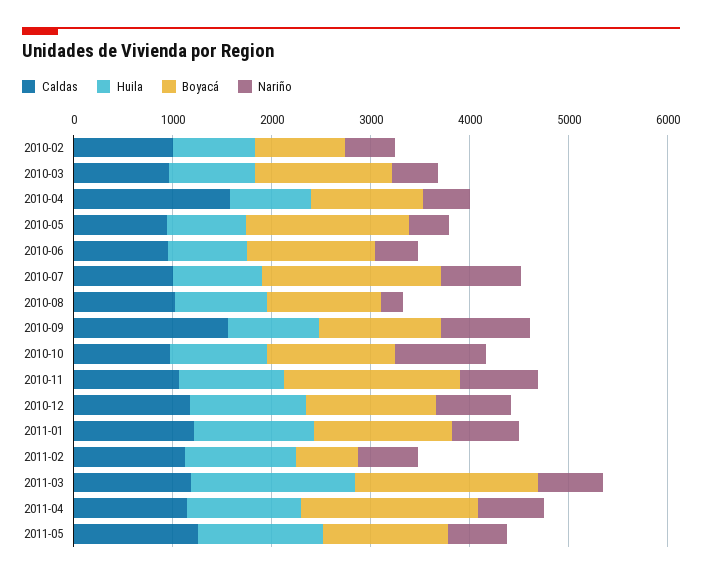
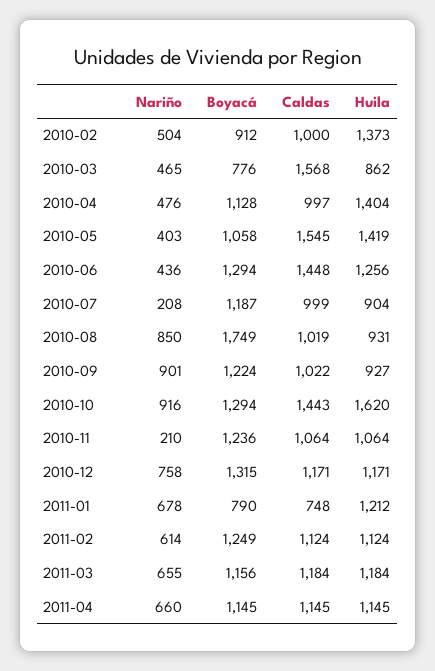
Huila, 2010-02: 800 -> 1373
Caldas, 2010-03: 1000 -> 1568
Boyacá, 2010-03: 1400 -> 776
Caldas, 2010-04: 1600 -> 997
Huila, 2010-04: 800 -> 1404
Caldas, 2010-05: 1000 -> 1545
Huila, 2010-05: 800 -> 1419
Boyacá, 2010-05: 1600 -> 1058
Caldas, 2010-06: 1000 -> 1448
Huila, 2010-06: 800 -> 1256
Boyacá, 2010-07: 1800 -> 1187
Nariño, 2010-07: 800 -> 208
Boyacá, 2010-08: 1200 -> 1749
Nariño, 2010-08: 200 -> 850
Caldas, 2010-09: 1600 -> 1022
Caldas, 2010-10: 1000 -> 1443
Huila, 2010-10: 1000 -> 1620
Boyacá, 2010-11: 1800 -> 1236
Nariño, 2010-11: 800 -> 210
Caldas, 2011-01: 1200 -> 748
Boyacá, 2011-01: 1400 -> 790
Boyacá, 2011-02: 600 -> 1249
Huila, 2011-03: 1600 -> 1184
Boyacá, 2011-03: 1800 -> 1156
Boyacá, 2011-04: 1800 -> 1145
Caldas, 2011-05: 1200 -> none
Huila, 2011-05: 1200 -> none
Boyacá, 2011-05: 1200 -> none
Nariño, 2011-05: 600 -> none

